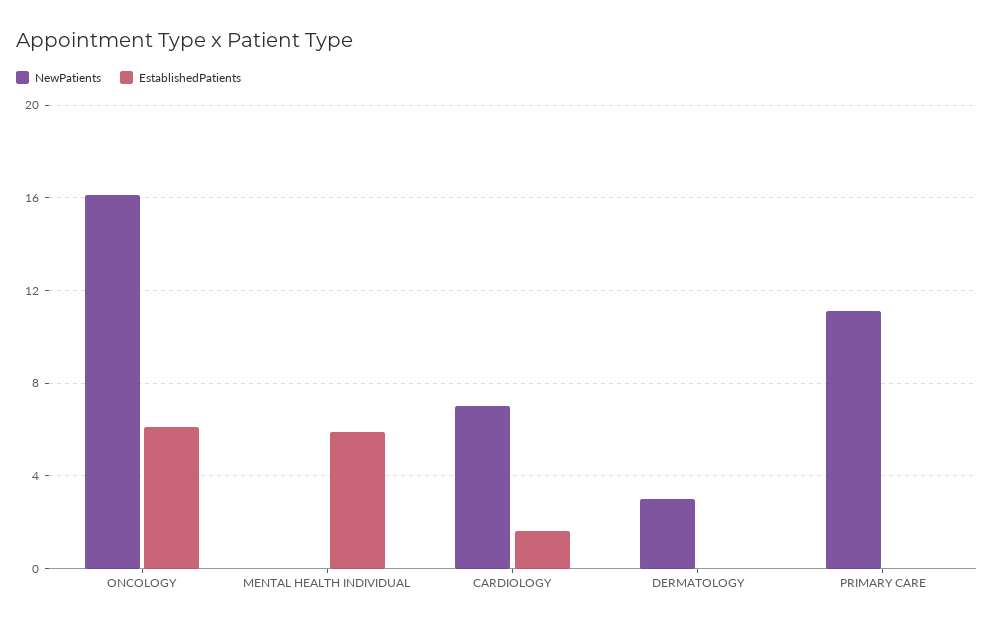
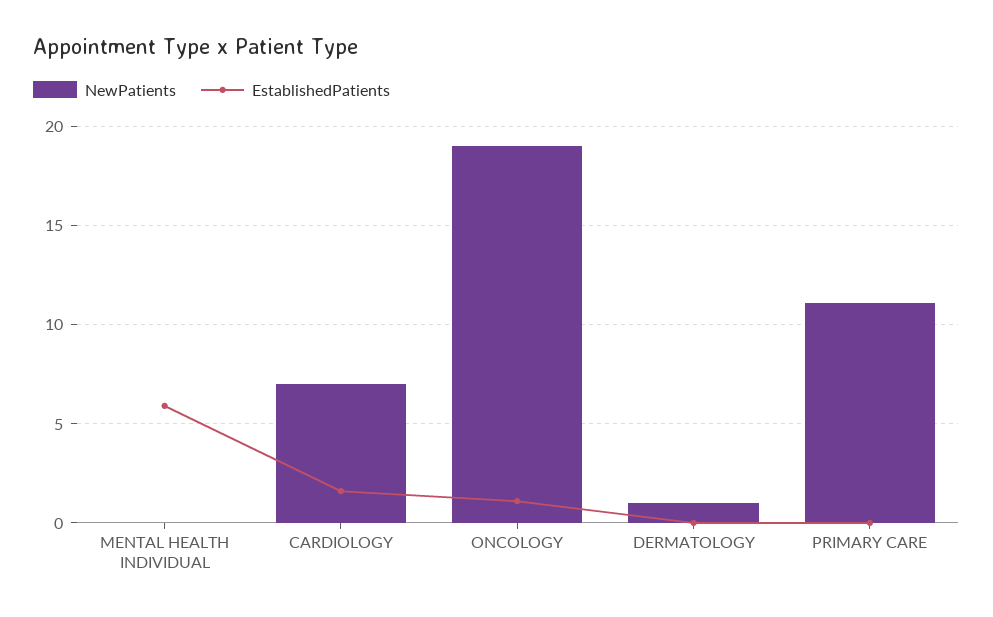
NewPatients, ONCOLOGY: 16 -> 19
EstablishedPatients, ONCOLOGY: 6 -> 1
NewPatients, DERMATOLOGY: 3 -> 1

